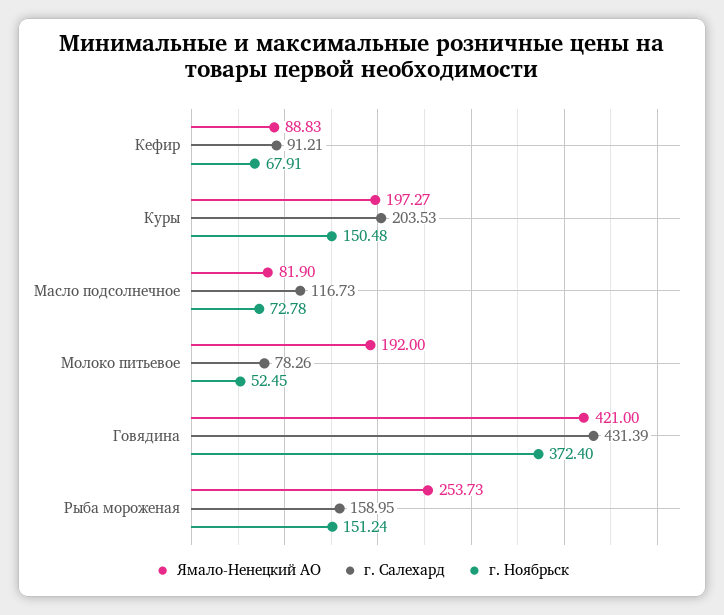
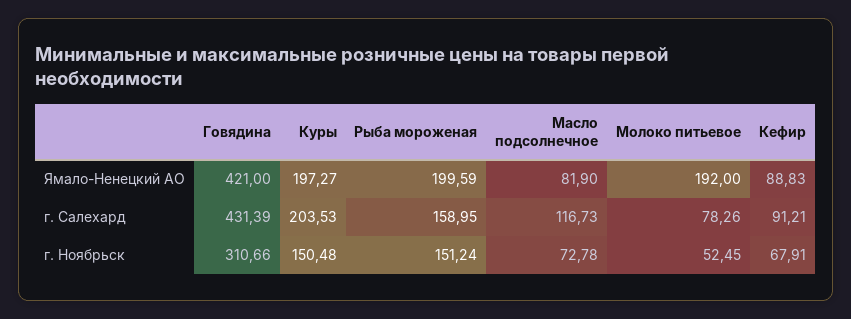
г. Ноябрьск, Говядина: 372.4 -> 310.66
Ямало-Ненецкий АО, Рыба мороженая: 253.73 -> 199.59

